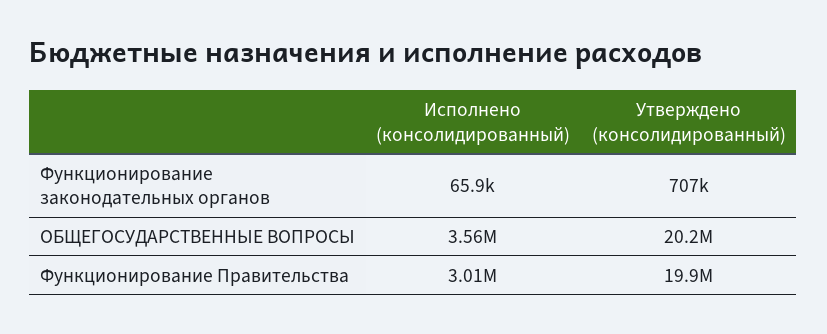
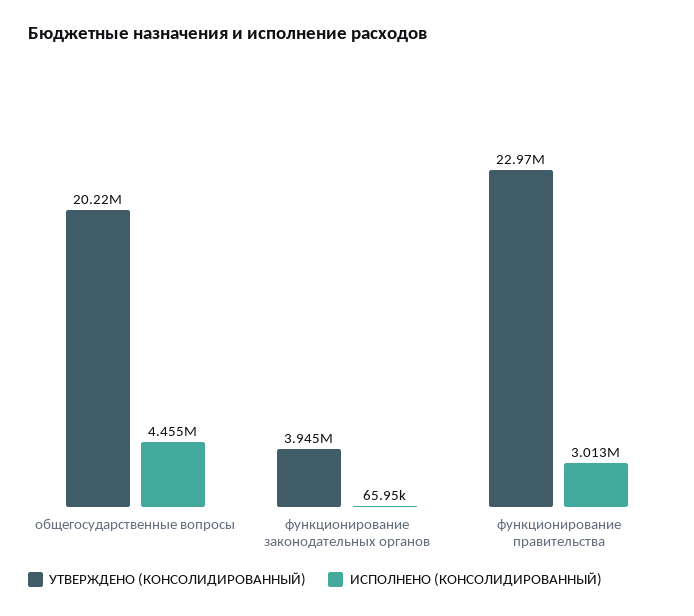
Утверждено (консолидированный), Функционирование законодательных органов: 707000 -> 3945000
Исполнено (консолидированный), ОБЩЕГОСУДАРСТВЕННЫЕ ВОПРОСЫ: 3560000 -> 4455000
Утверждено (консолидированный), Функционирование Правительства: 19900000 -> 22970000

